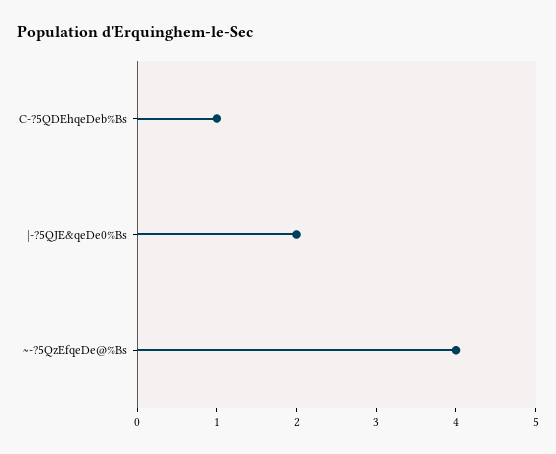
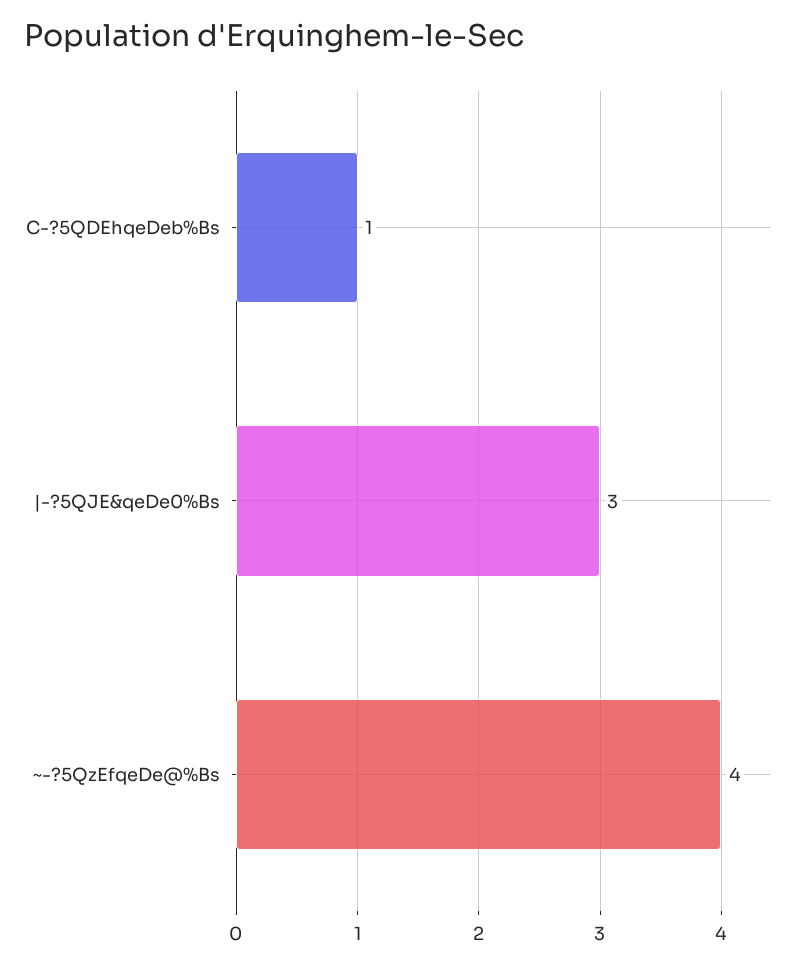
|-?5QJE&qeDe0%Bs: 2 -> 3

